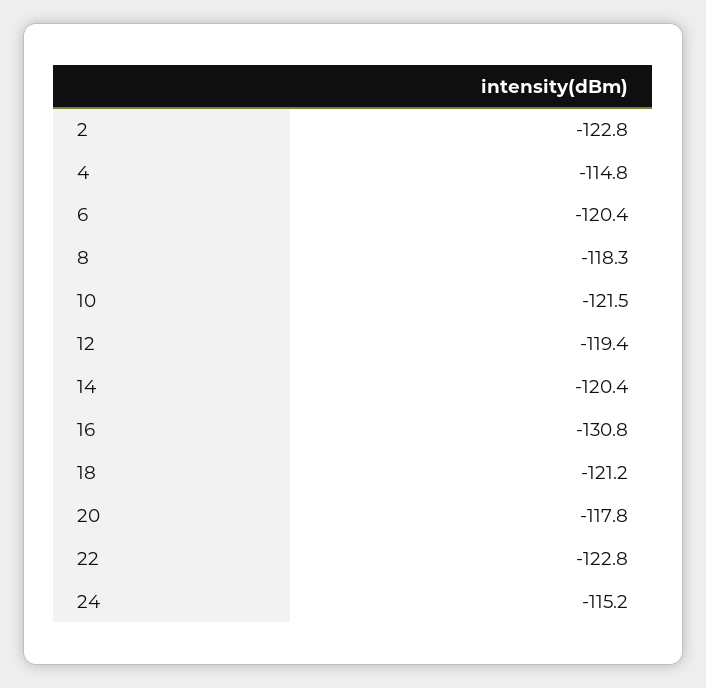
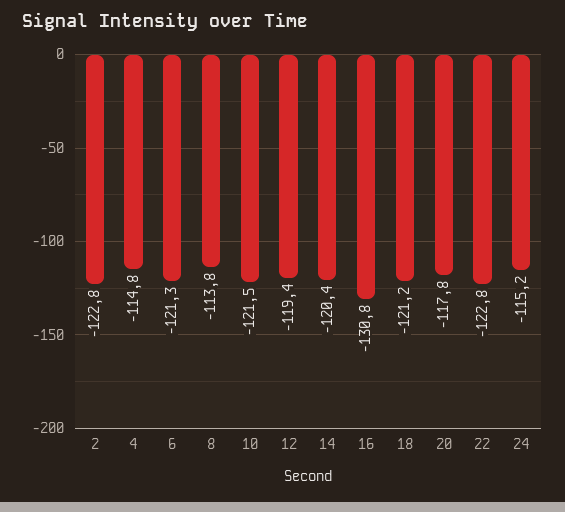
6: -120.4 -> -121.3
8: -118.3 -> -113.8

